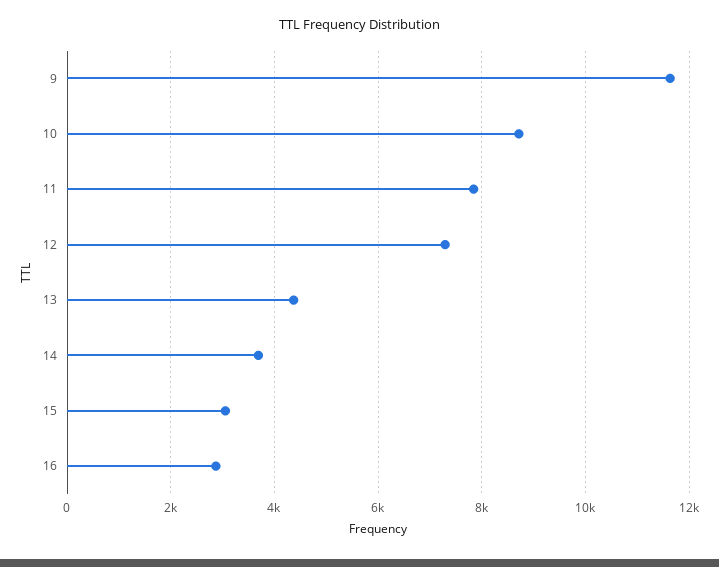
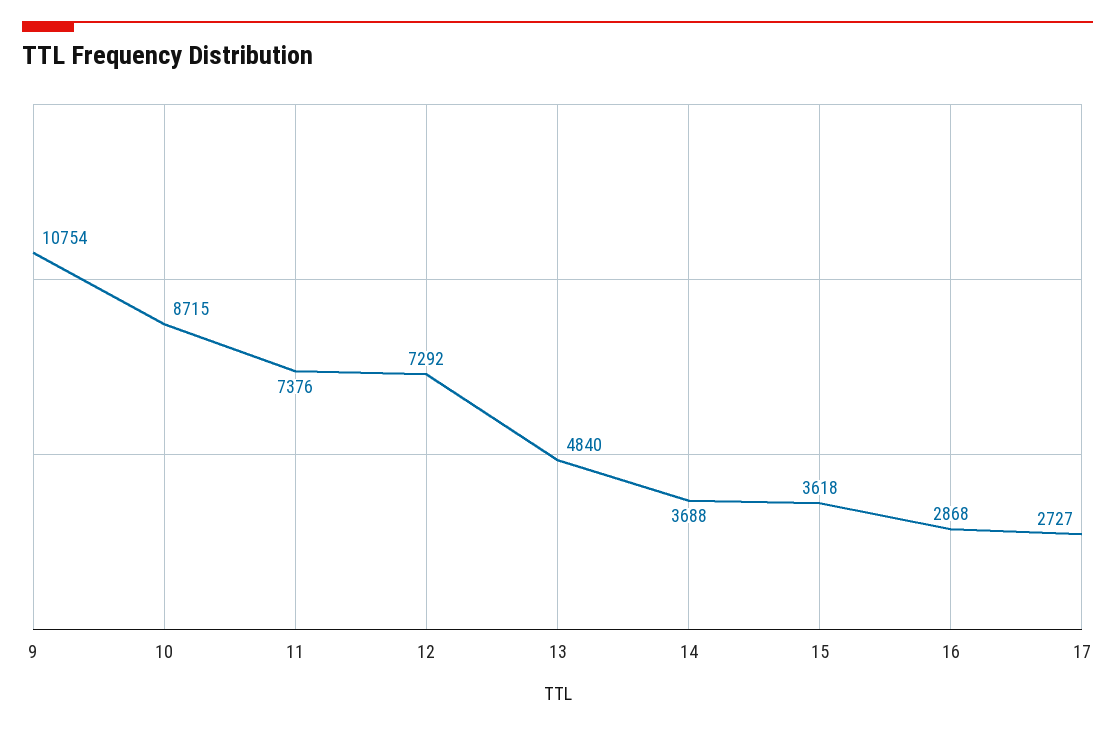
9: 11600 -> 10754
11: 7800 -> 7376
13: 4400 -> 4840
15: 3000 -> 3618
17: none -> 2727

